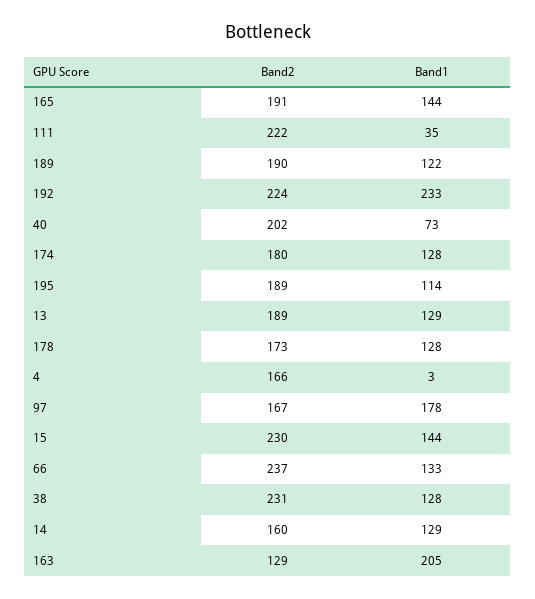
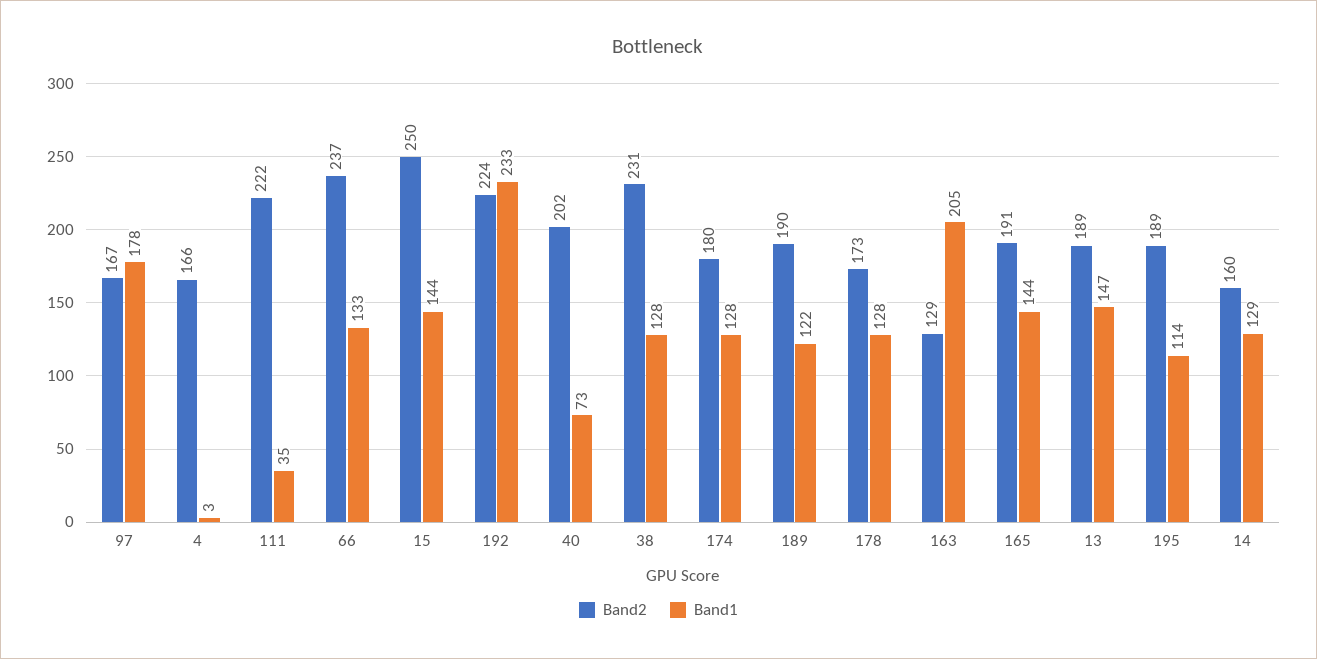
Band1, 13: 129 -> 147
Band2, 15: 230 -> 250

